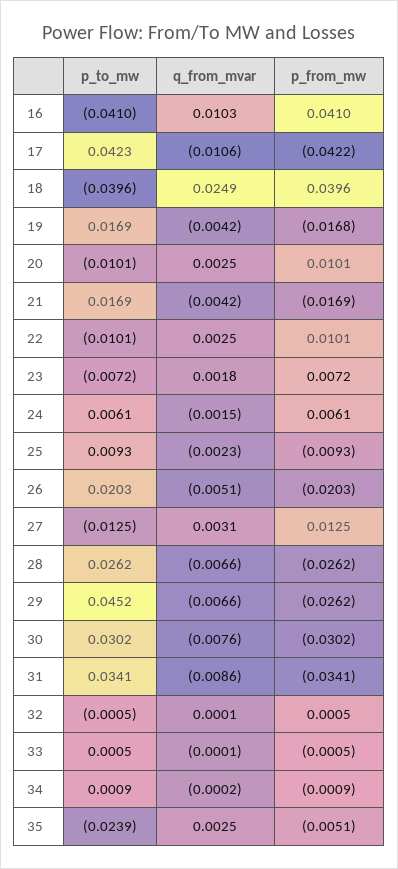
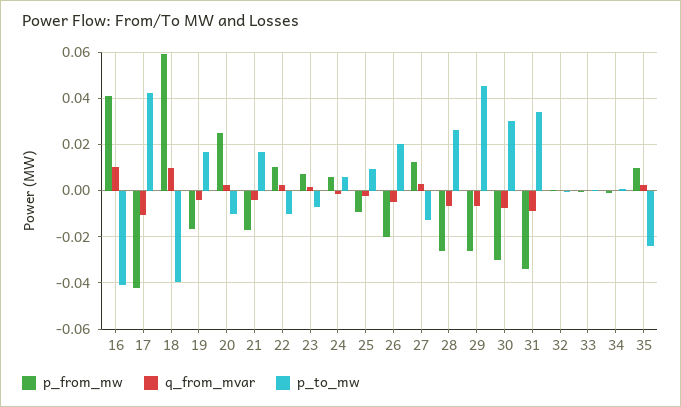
q_from_mvar, 18: 0.0249 -> 0.01
p_from_mw, 18: 0.0396 -> 0.06
p_from_mw, 20: 0.0101 -> 0.025
p_from_mw, 35: -0.0051 -> 0.01

